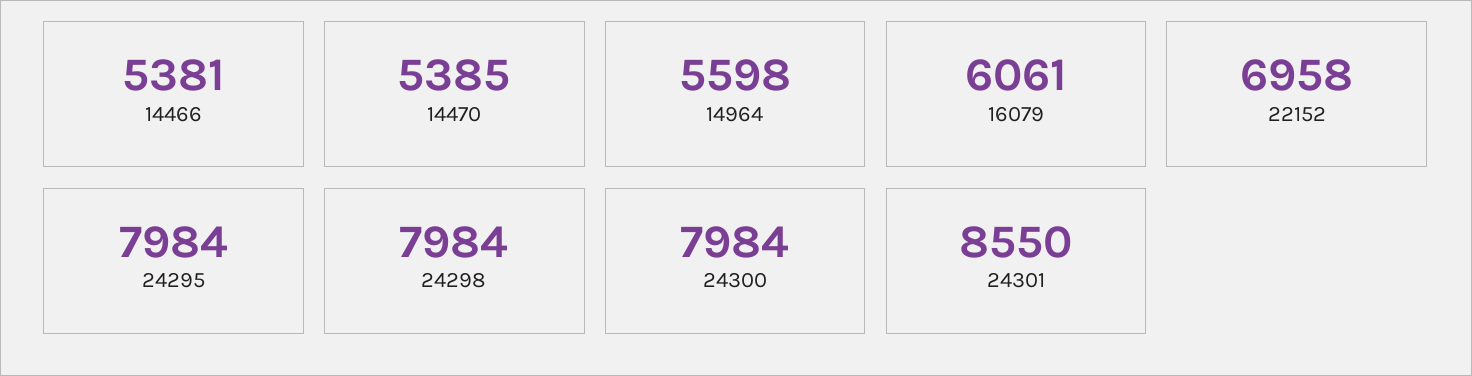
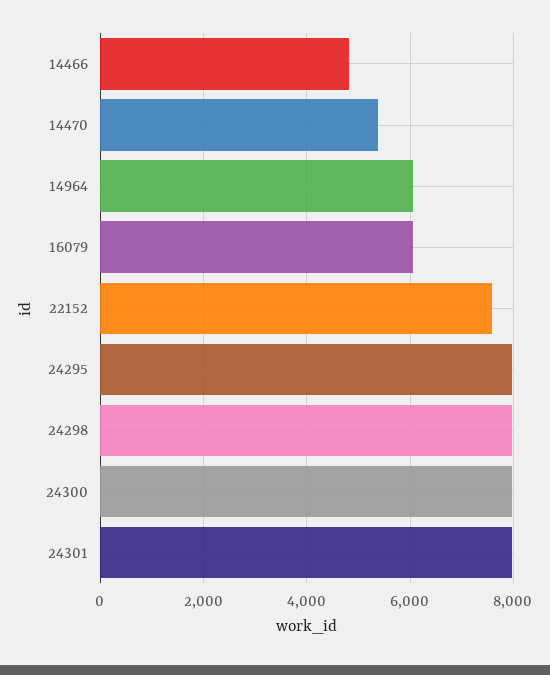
14466: 5381 -> 4800
14964: 5598 -> 6000
22152: 6958 -> 7600
24301: 8550 -> 8000

